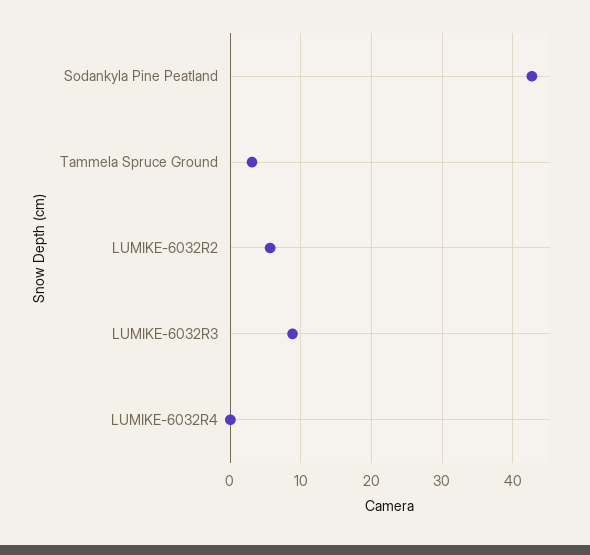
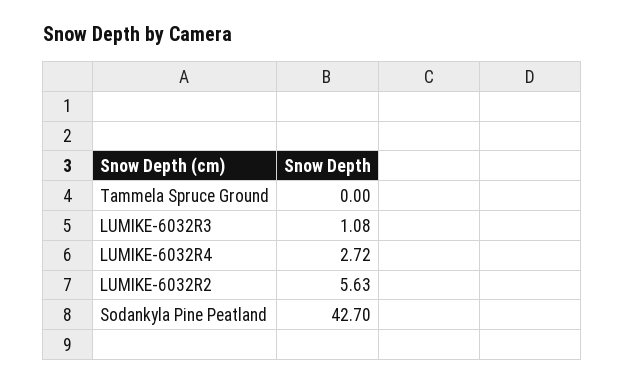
Tammela Spruce Ground: 3 -> 0
LUMIKE-6032R3: 9 -> 1.08
LUMIKE-6032R4: 0 -> 2.72

